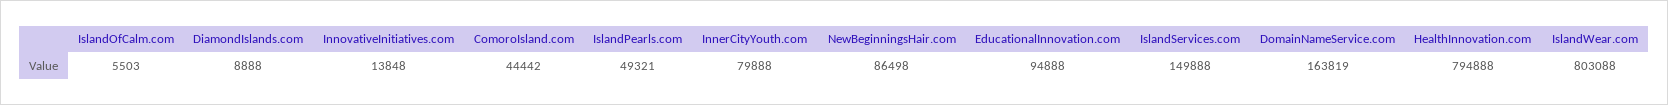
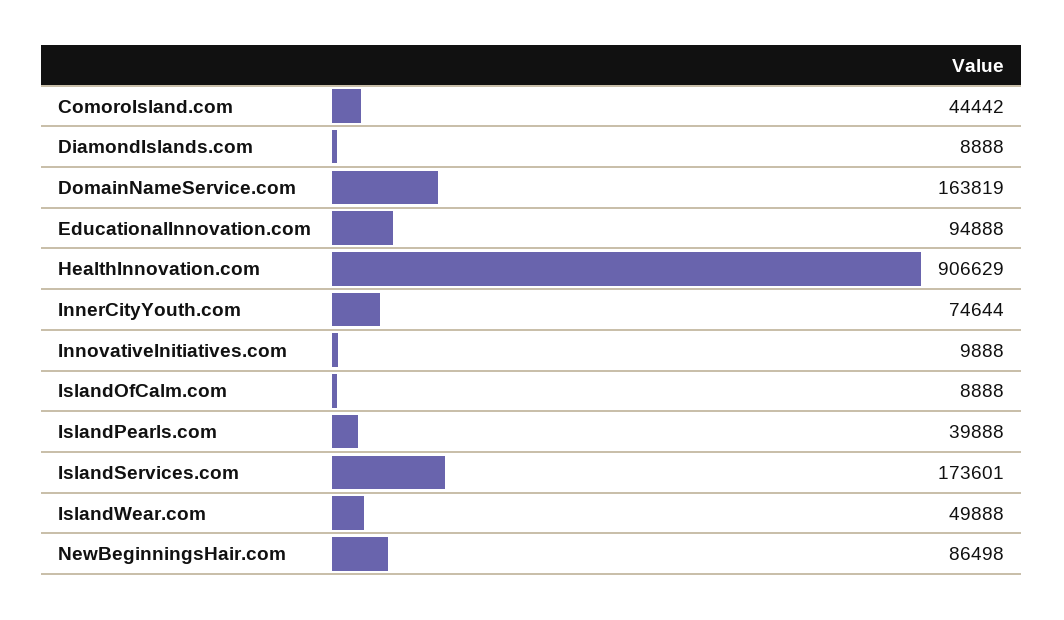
IslandOfCalm.com: 5503 -> 8888
InnovativeInitiatives.com: 13848 -> 9888
IslandPearls.com: 49321 -> 39888
InnerCityYouth.com: 79888 -> 74644
IslandServices.com: 149888 -> 173601
HealthInnovation.com: 794888 -> 906629
IslandWear.com: 803088 -> 49888

